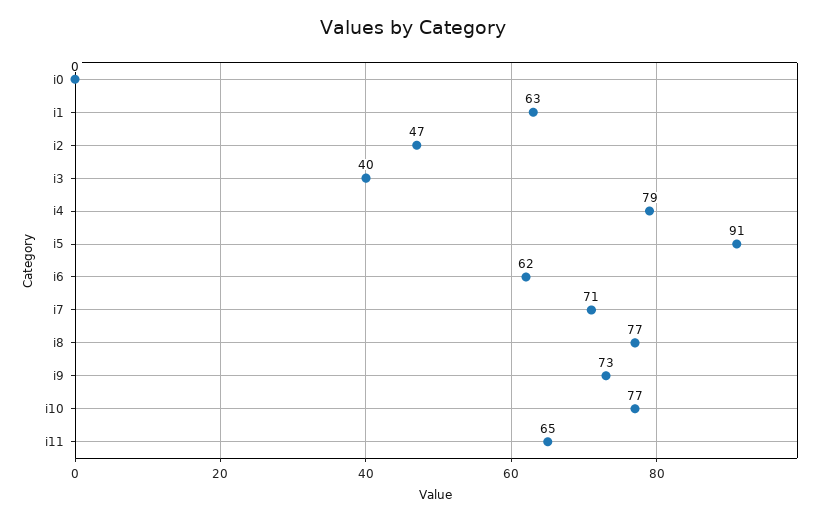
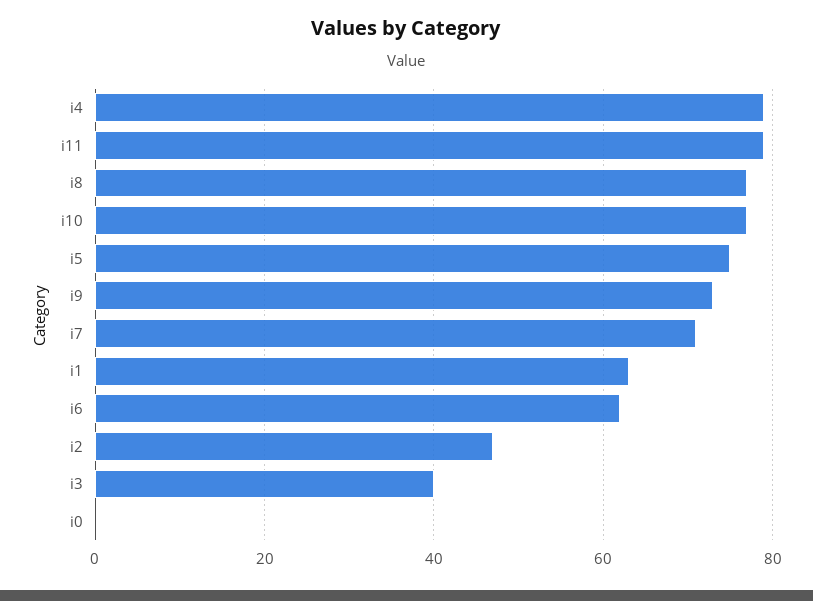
i5: 91 -> 75
i11: 65 -> 80

